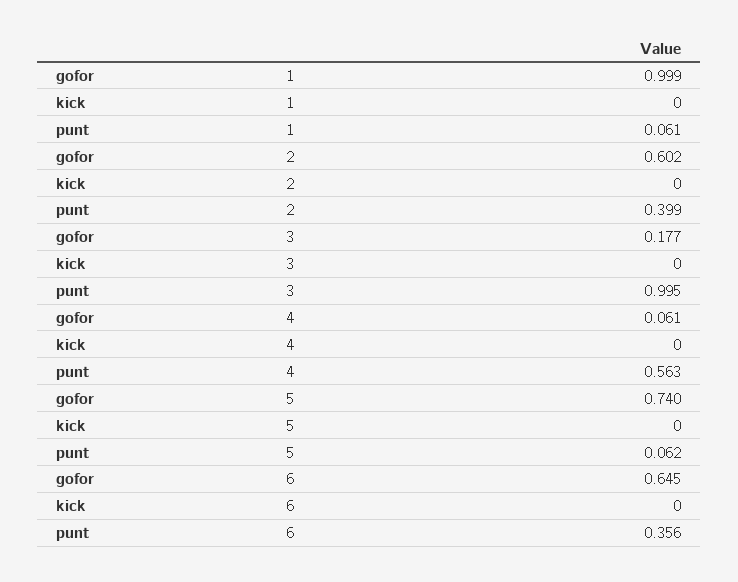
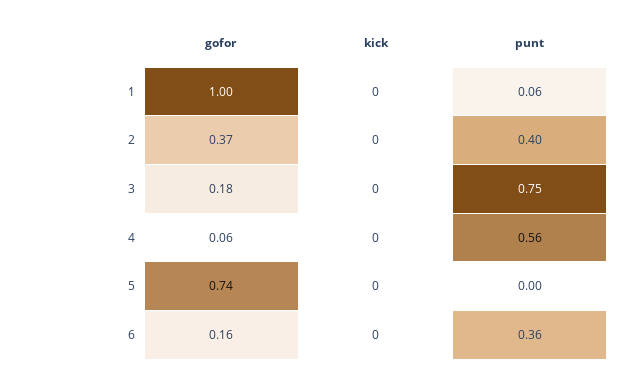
gofor, 2: 0.602 -> 0.37
punt, 3: 0.995 -> 0.75
punt, 5: 0.062 -> 0
gofor, 6: 0.645 -> 0.16

